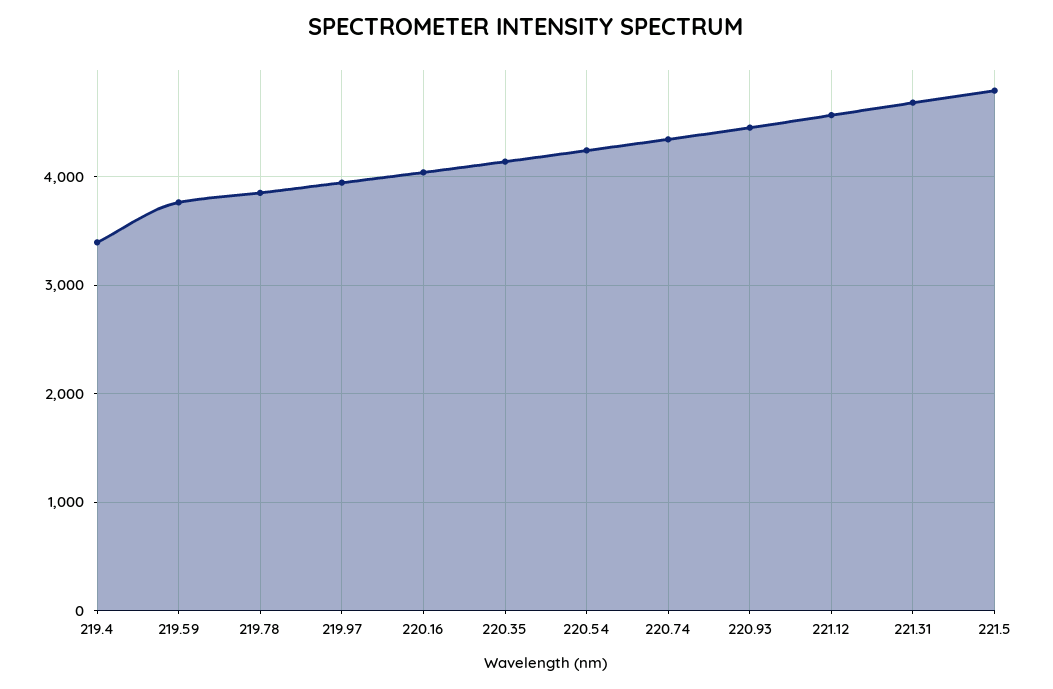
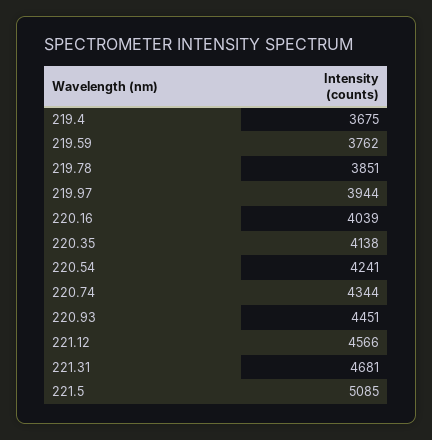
219.4: 3400 -> 3675
221.5: 4800 -> 5085

